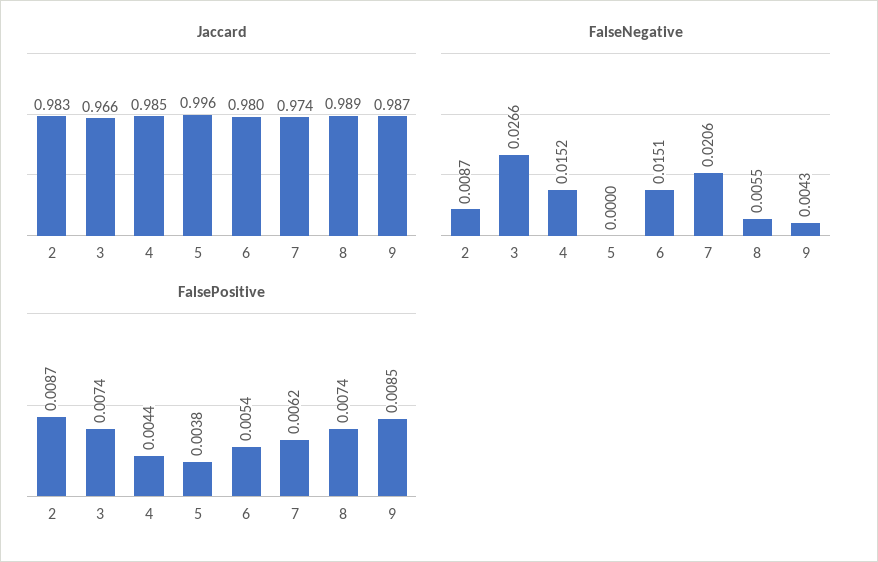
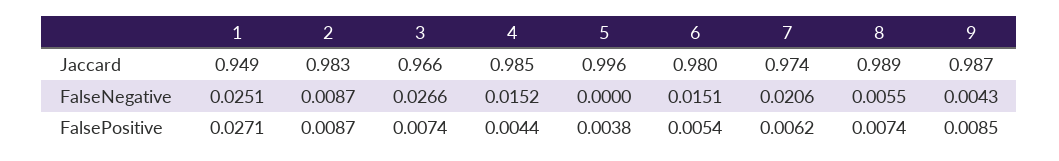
Jaccard, 1: none -> 0.949
FalseNegative, 1: none -> 0.0251
FalsePositive, 1: none -> 0.0271

